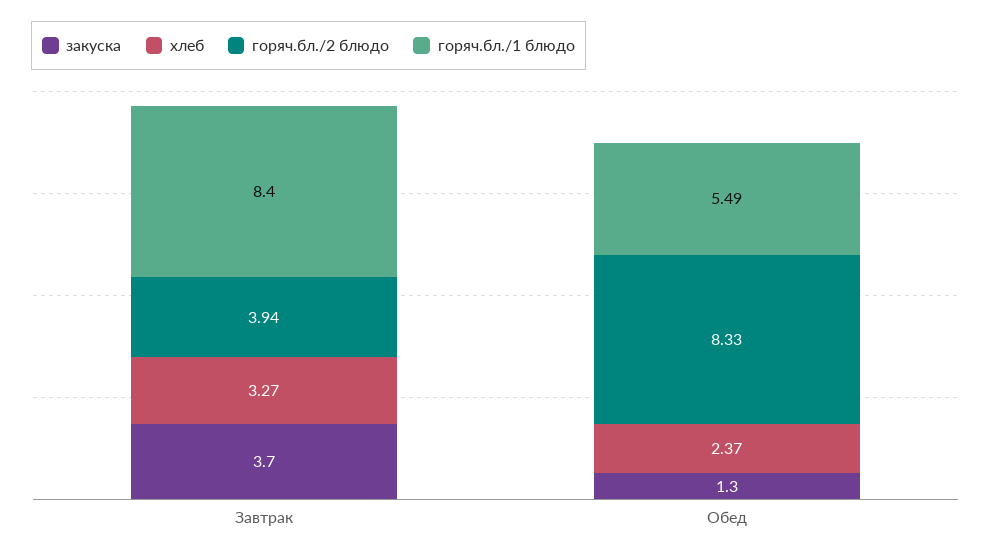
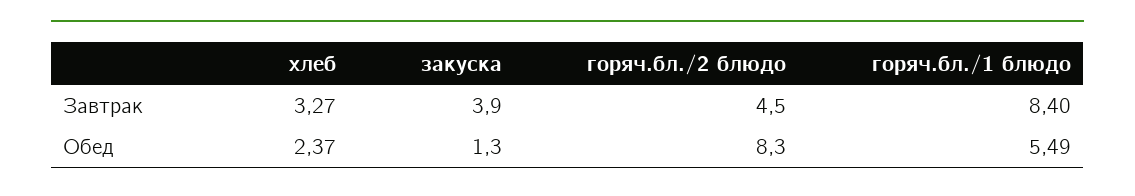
закуска, Завтрак: 3.7 -> 3.9
горяч.бл./2 блюдо, Завтрак: 3.94 -> 4.5

